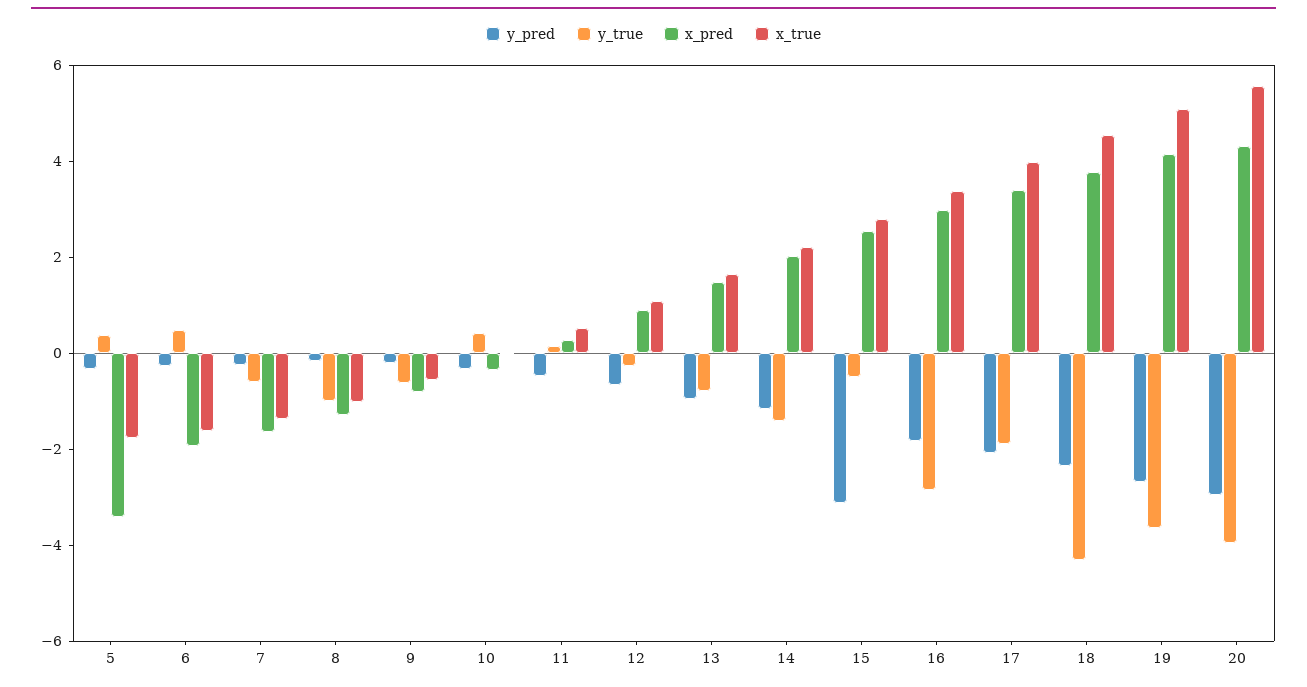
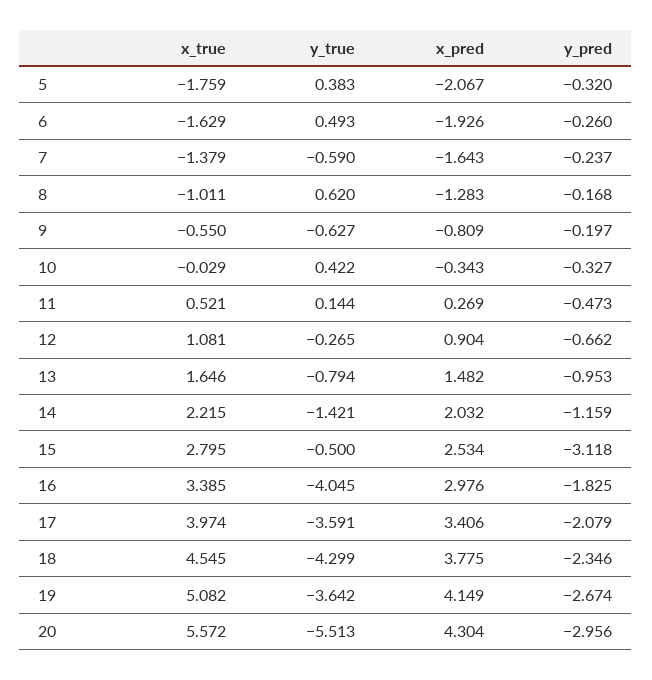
x_pred, 5: -3.5 -> -2.067
y_true, 8: -1 -> 0.62
y_true, 16: -3 -> -4.045
y_true, 17: -2 -> -3.591
y_true, 20: -4 -> -5.513

